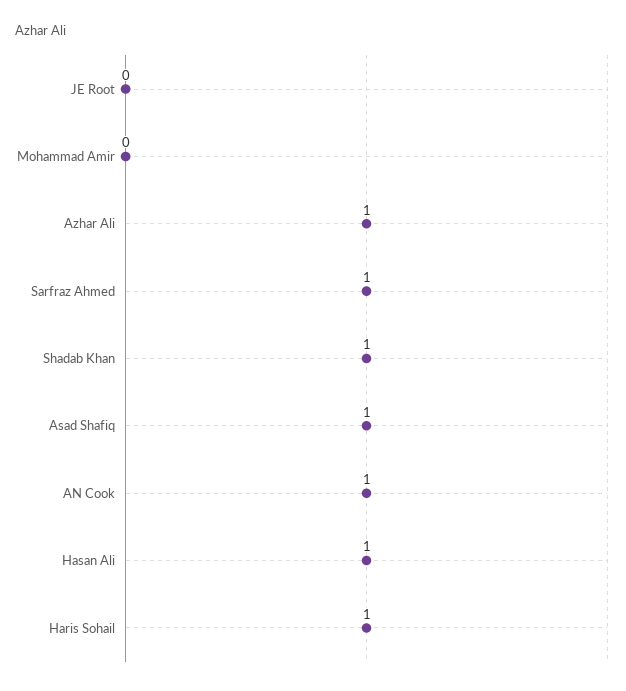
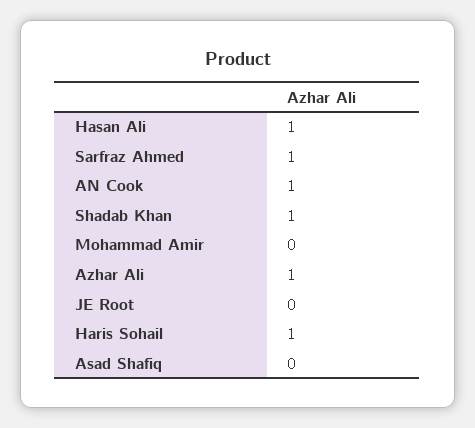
Asad Shafiq: 1 -> 0

